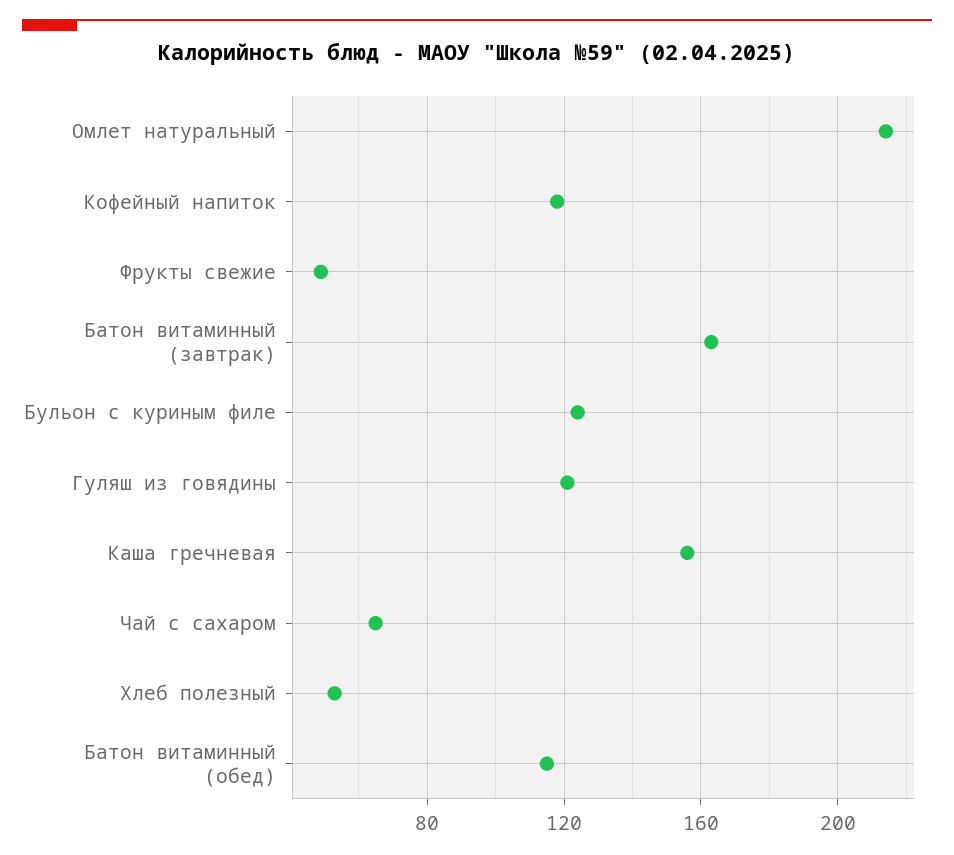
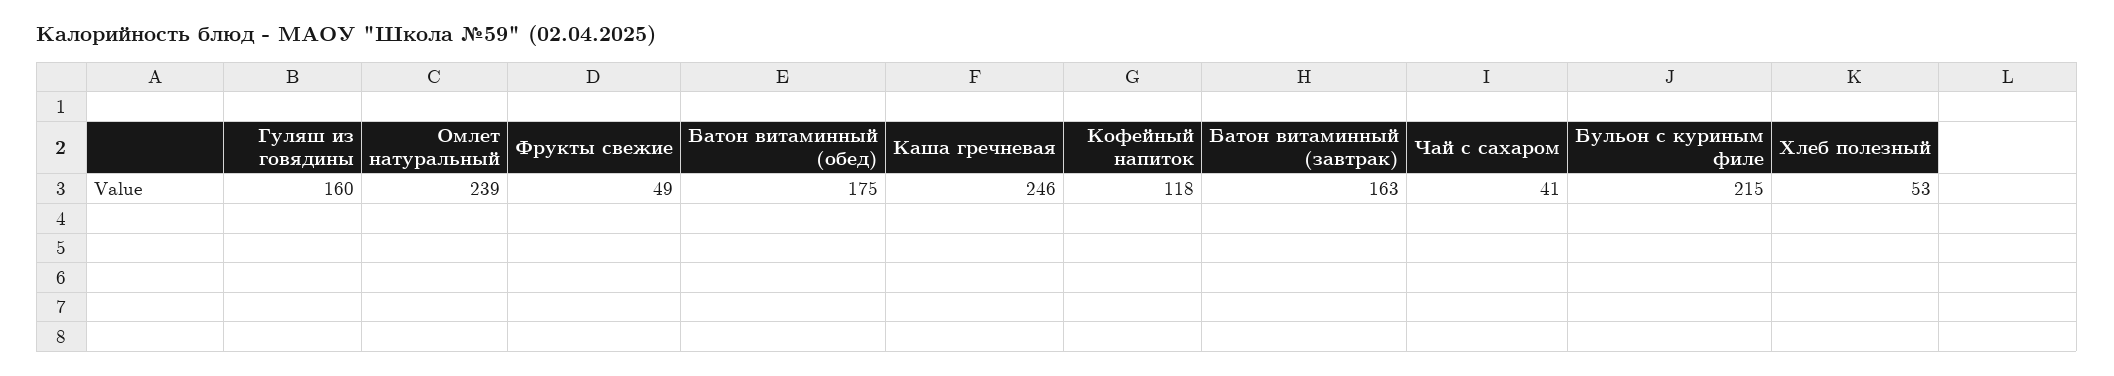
Омлет натуральный: 215 -> 239
Бульон с куриным филе: 125 -> 215
Гуляш из говядины: 120 -> 160
Каша гречневая: 155 -> 246
Чай с сахаром: 65 -> 41
Батон витаминный (обед): 115 -> 175

